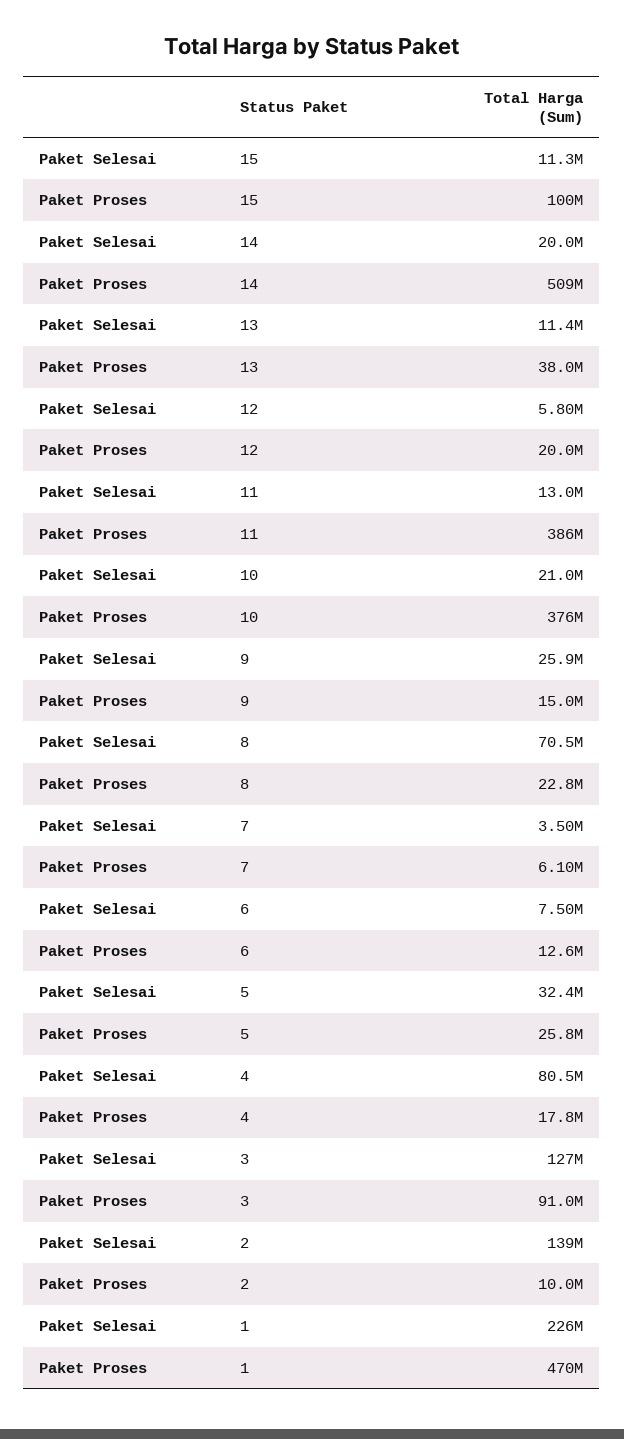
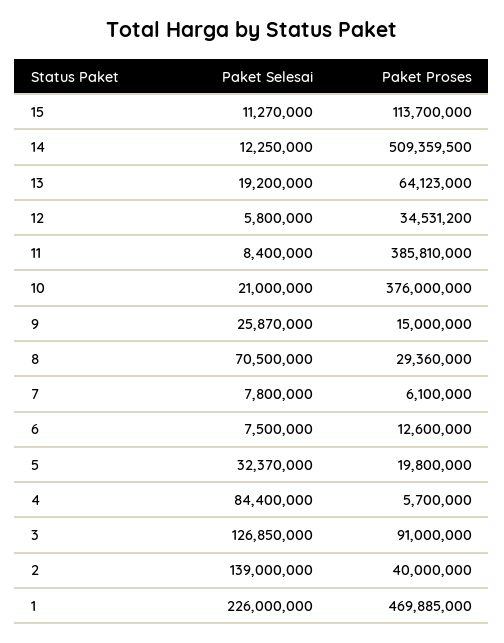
Paket Proses, 15: 100000000 -> 113700000
Paket Selesai, 14: 20000000 -> 12250000
Paket Selesai, 13: 11400000 -> 19200000
Paket Proses, 13: 38000000 -> 64123000
Paket Proses, 12: 20000000 -> 34531200
Paket Selesai, 11: 13000000 -> 8400000
Paket Proses, 8: 22800000 -> 29360000
Paket Selesai, 7: 3500000 -> 7800000
Paket Proses, 5: 25800000 -> 19800000
Paket Selesai, 4: 80500000 -> 84400000
Paket Proses, 4: 17800000 -> 5700000
Paket Proses, 2: 10000000 -> 40000000

